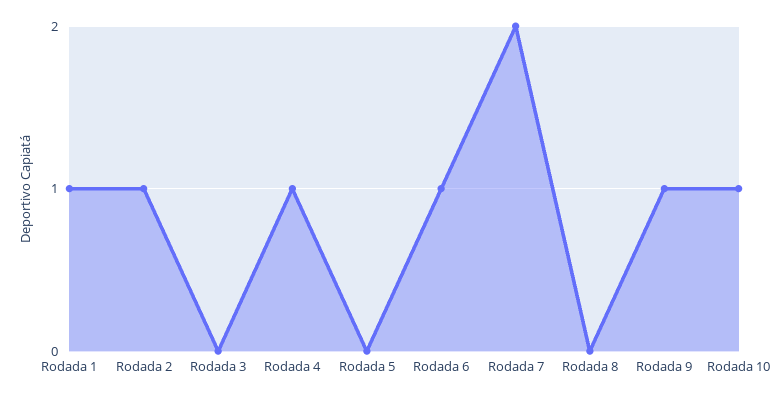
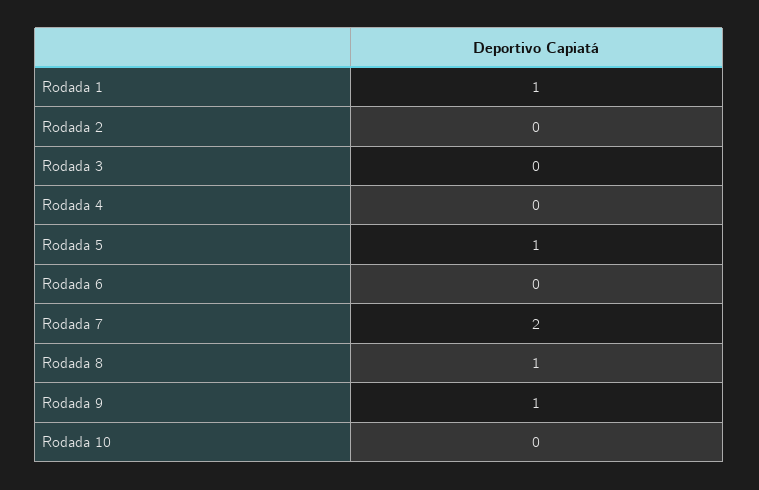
Rodada 2: 1 -> 0
Rodada 4: 1 -> 0
Rodada 5: 0 -> 1
Rodada 6: 1 -> 0
Rodada 8: 0 -> 1
Rodada 10: 1 -> 0

